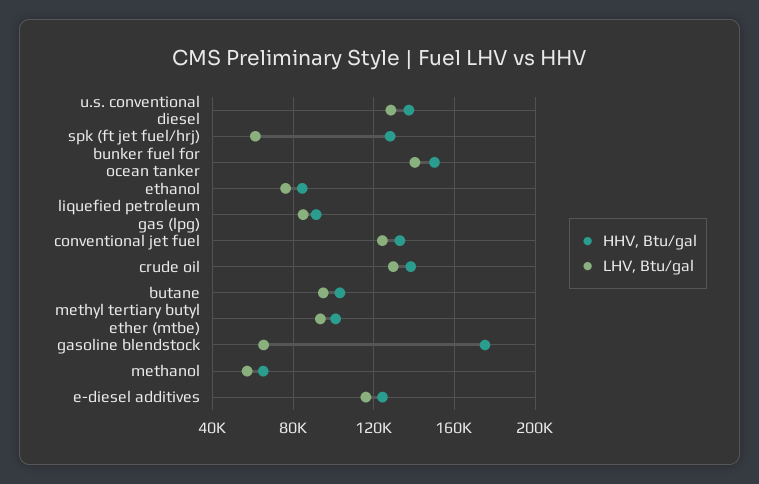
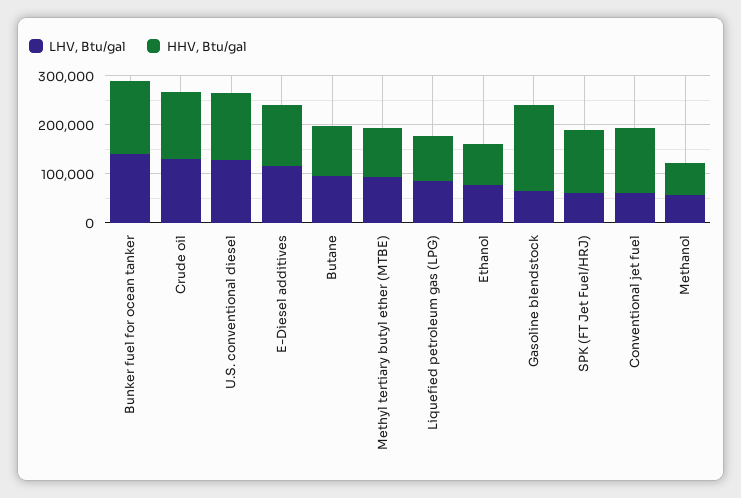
LHV, Btu/gal, conventional jet fuel: 125000 -> 60000

